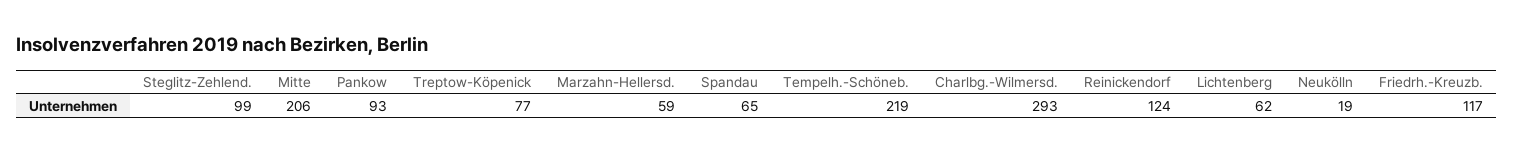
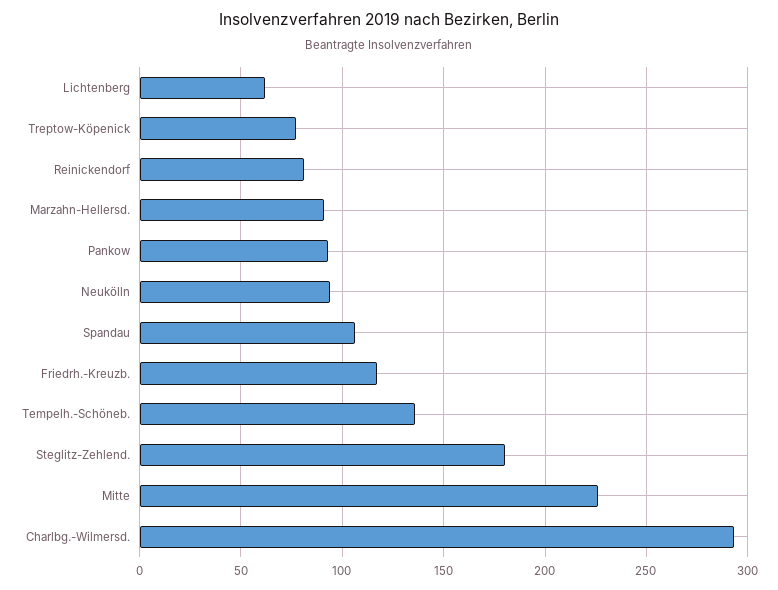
Steglitz-Zehlend.: 99 -> 180
Mitte: 206 -> 225
Marzahn-Hellersd.: 59 -> 90
Spandau: 65 -> 105
Tempelh.-Schöneb.: 219 -> 135
Reinickendorf: 124 -> 80
Neukölln: 19 -> 95

